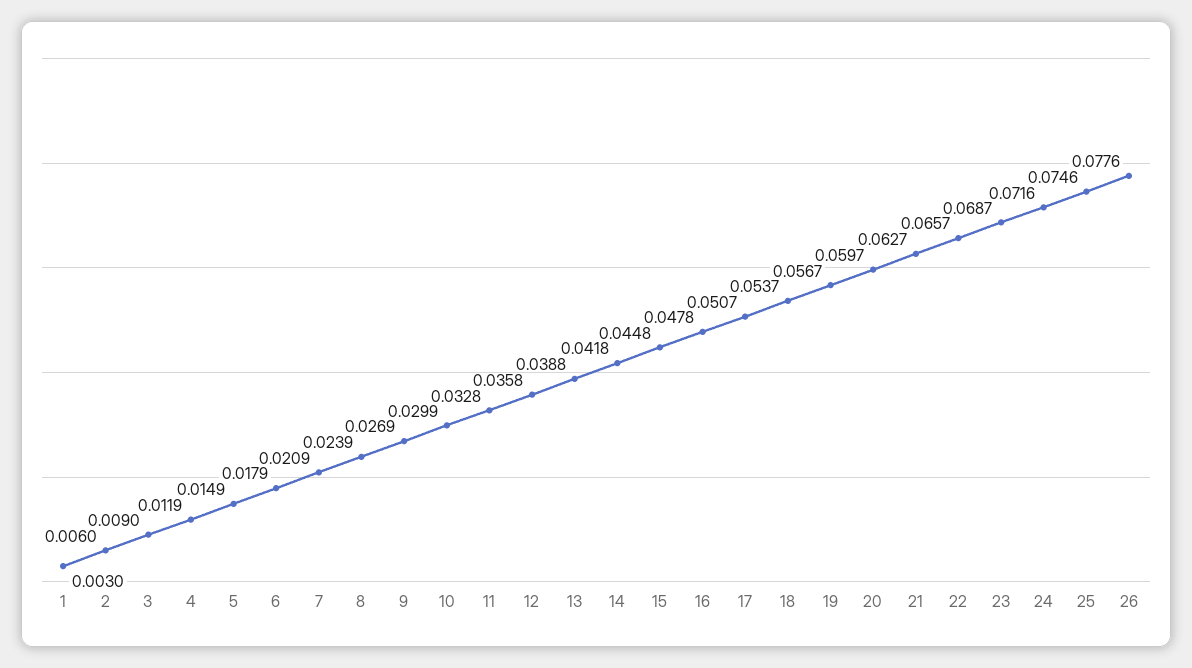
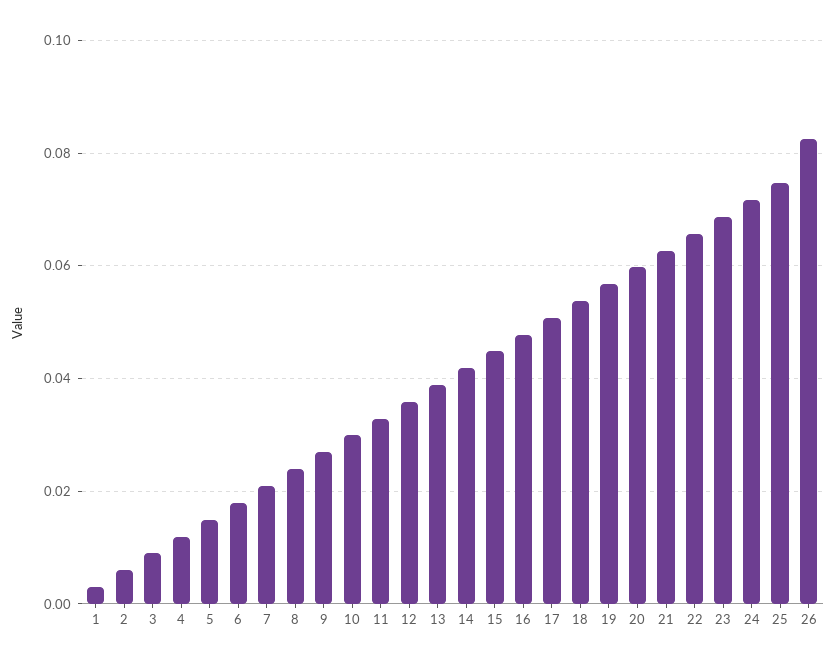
26: 0.0776 -> 0.082

